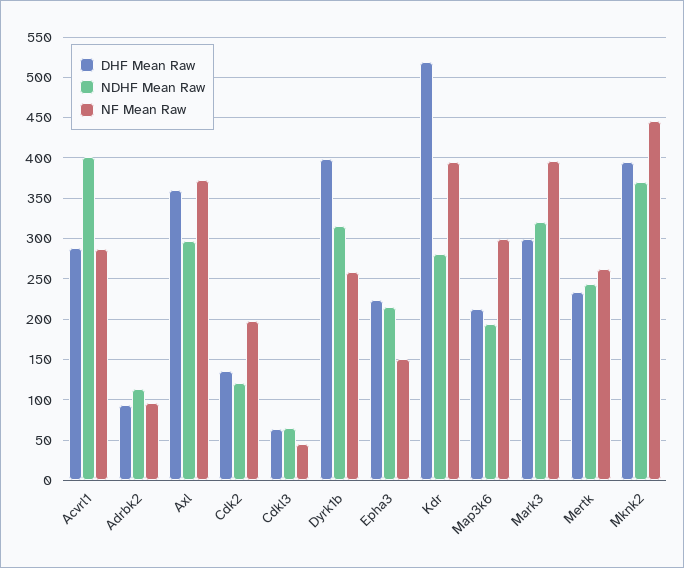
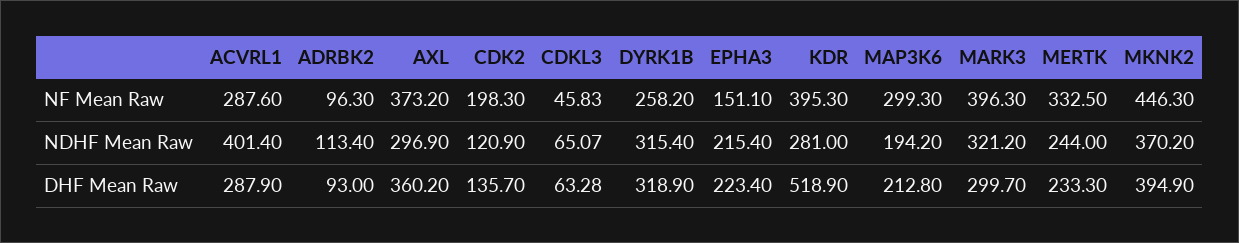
DHF Mean Raw, Dyrk1b: 400 -> 318.9
NF Mean Raw, Mertk: 260 -> 332.5

